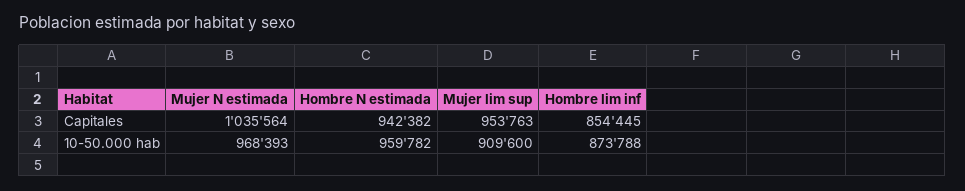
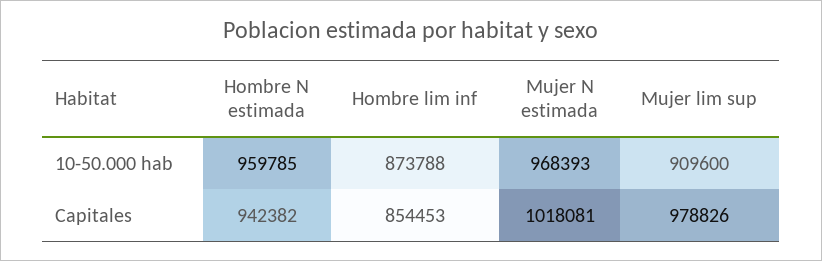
Mujer N estimada, Capitales: 1035564 -> 1018081
Mujer lim sup, Capitales: 953763 -> 978826
Hombre lim inf, Capitales: 854445 -> 854453
Hombre N estimada, 10-50.000 hab: 959782 -> 959785

